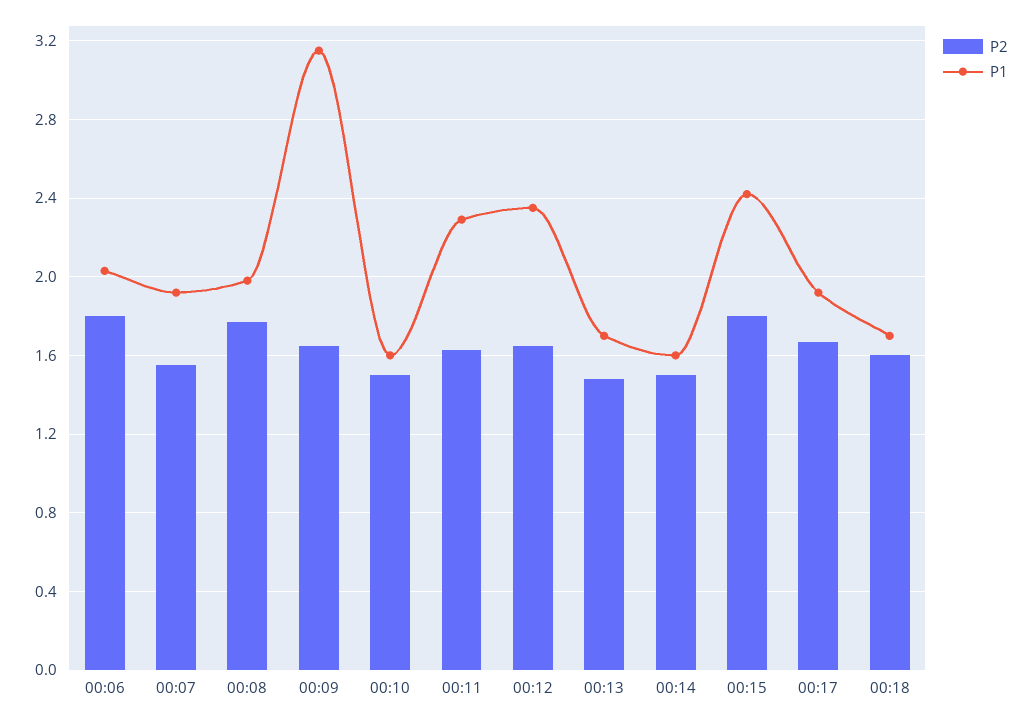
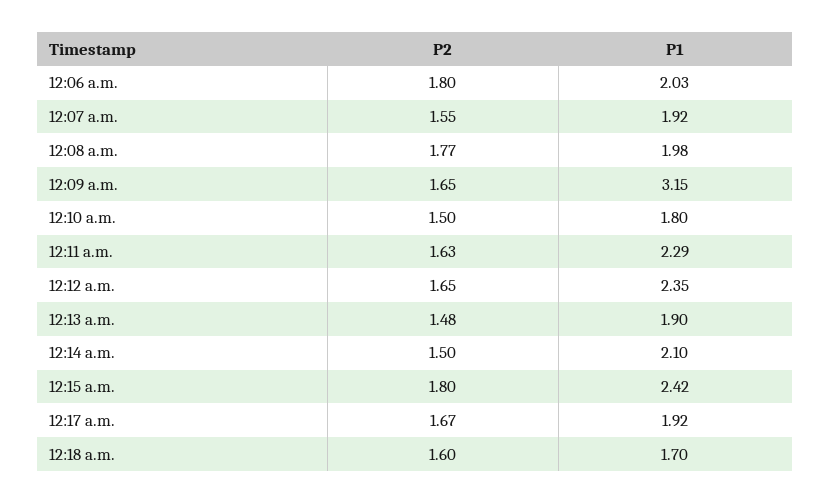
P1, 00:10: 1.6 -> 1.8
P1, 00:13: 1.7 -> 1.9
P1, 00:14: 1.6 -> 2.1

